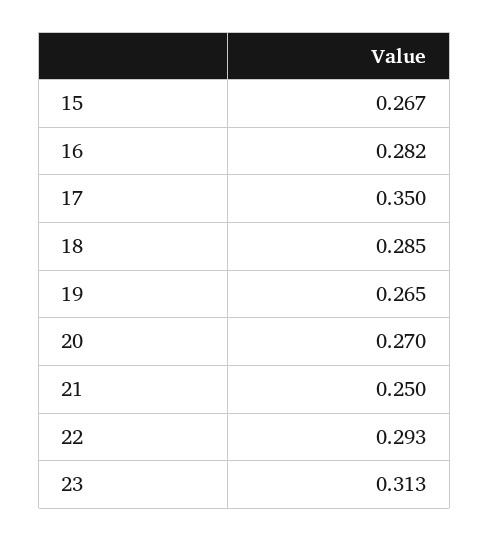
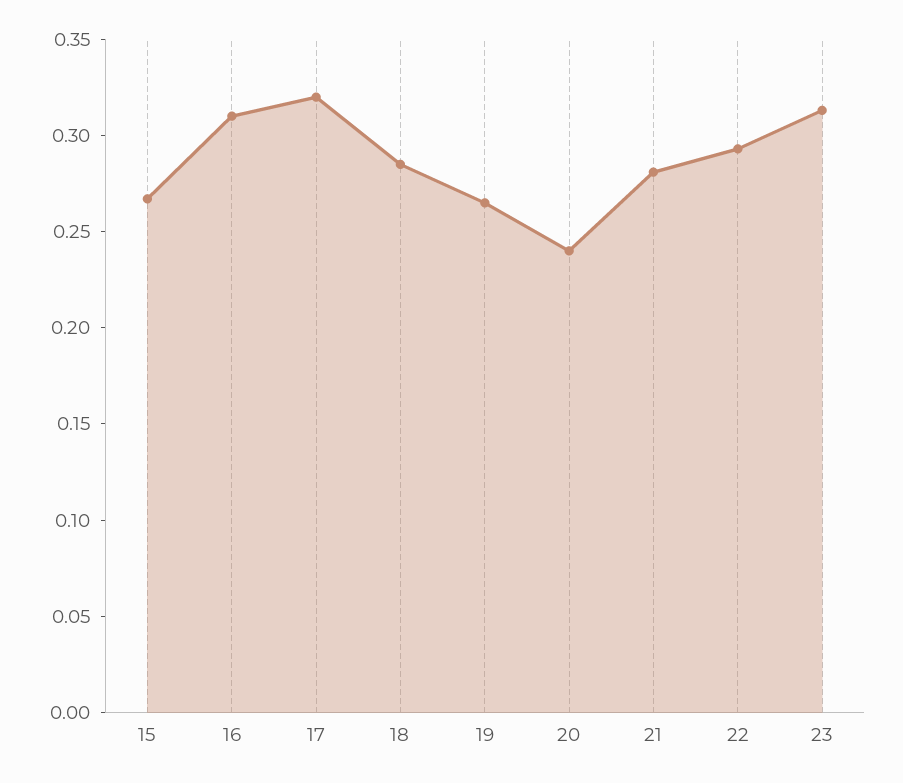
16: 0.282 -> 0.31
17: 0.35 -> 0.32
20: 0.27 -> 0.24
21: 0.25 -> 0.28

